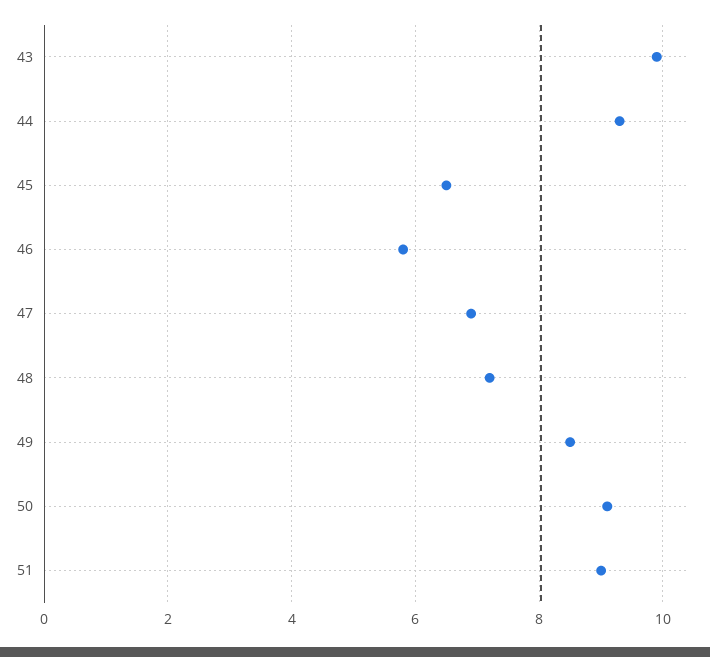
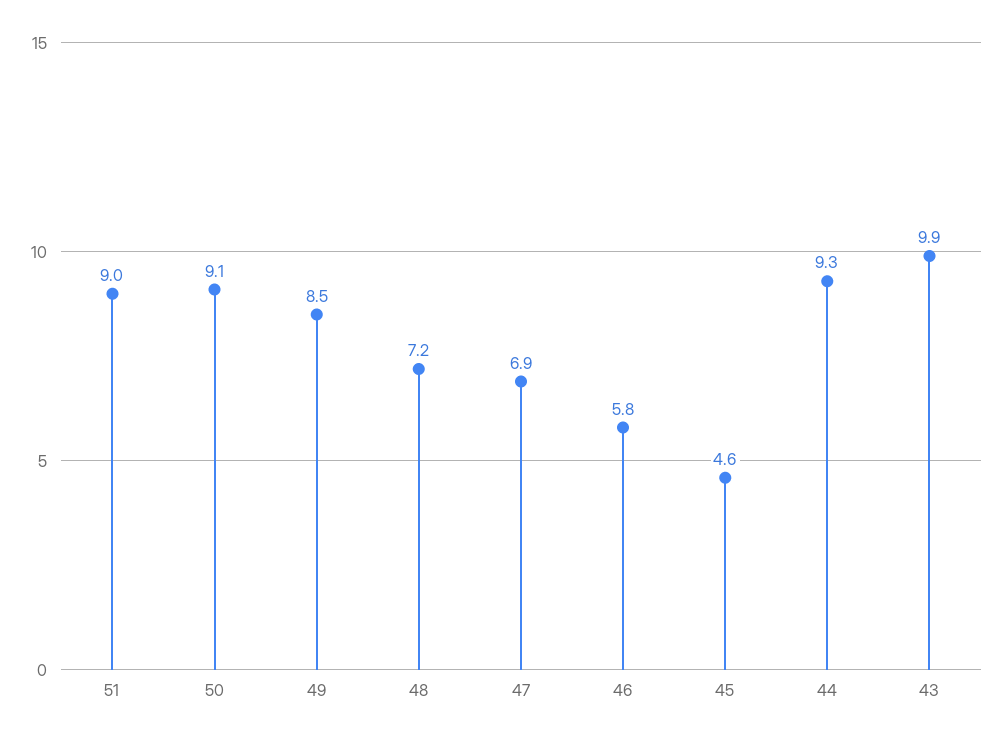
45: 6.5 -> 4.6

